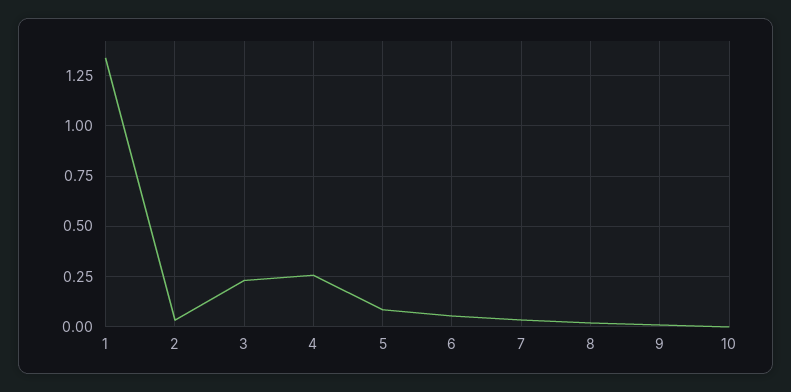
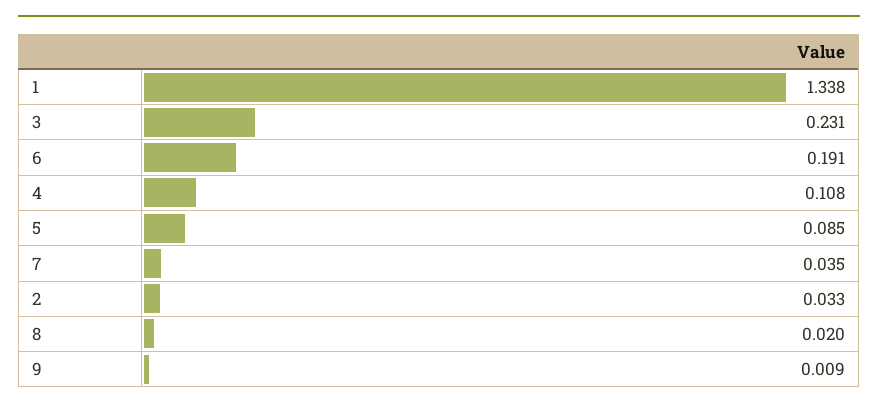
4: 0.25 -> 0.108
6: 0.05 -> 0.191
10: 0 -> none

